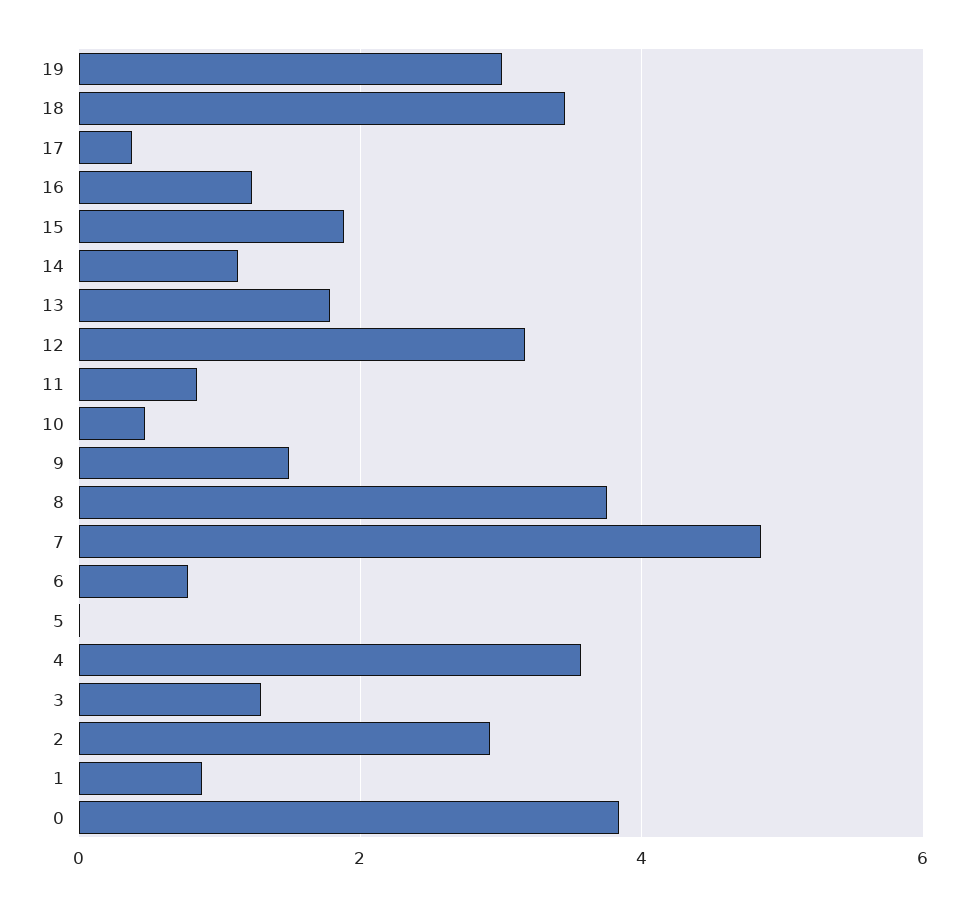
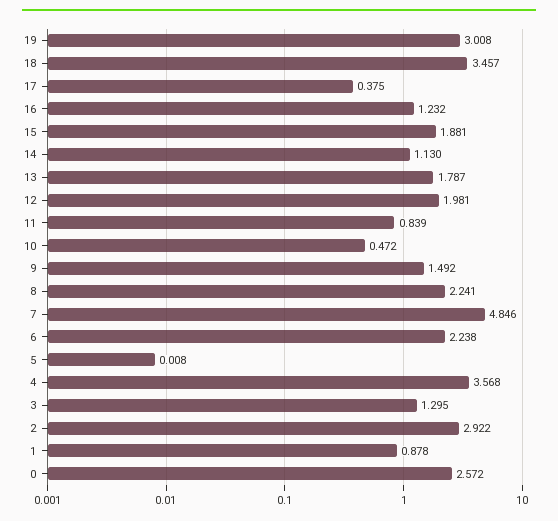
12: 3.2 -> 1.981
8: 3.8 -> 2.241
6: 0.8 -> 2.238
0: 3.8 -> 2.572

